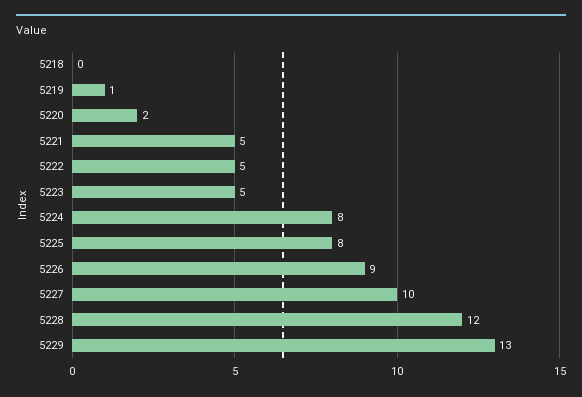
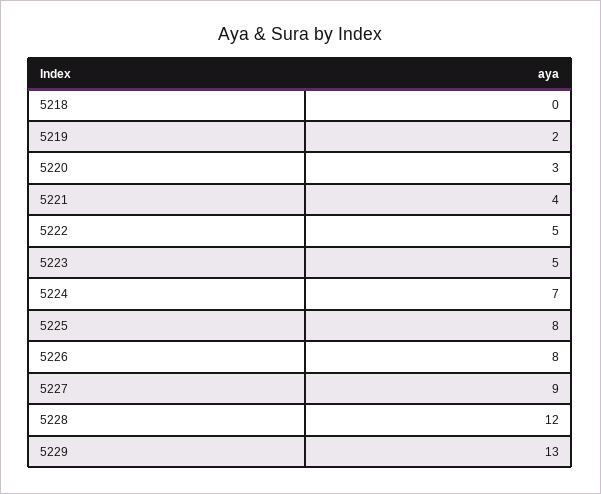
5219: 1 -> 2
5220: 2 -> 3
5221: 5 -> 4
5224: 8 -> 7
5226: 9 -> 8
5227: 10 -> 9

